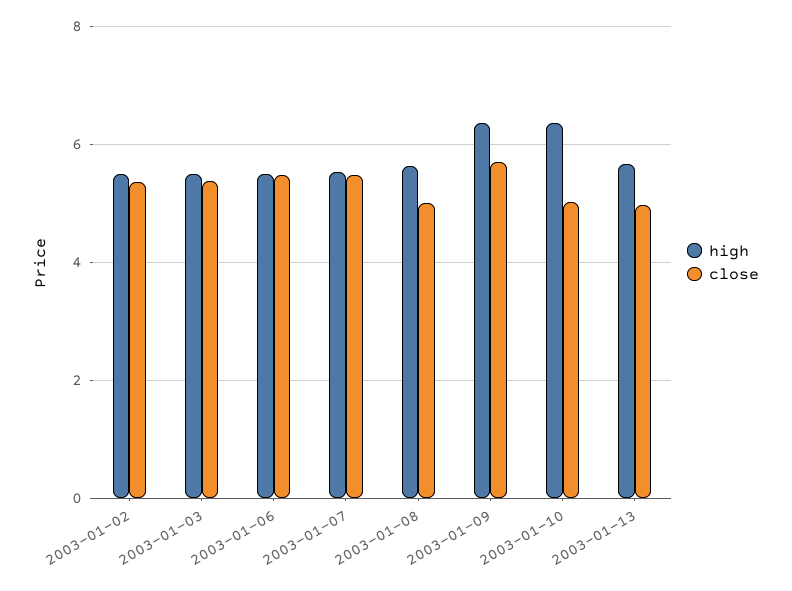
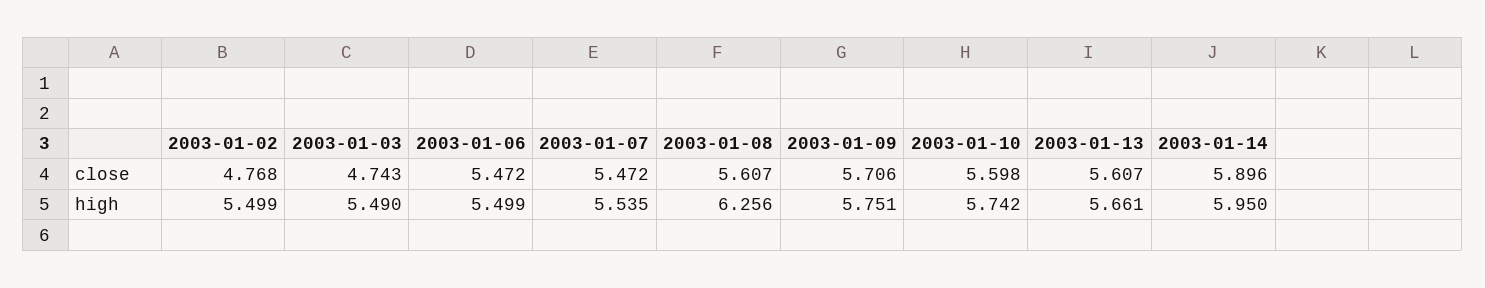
close, 2003-01-02: 5.4 -> 4.768
close, 2003-01-03: 5.4 -> 4.743
high, 2003-01-08: 5.6 -> 6.256
close, 2003-01-08: 5 -> 5.607
high, 2003-01-09: 6.4 -> 5.751
high, 2003-01-10: 6.4 -> 5.742
close, 2003-01-10: 5 -> 5.598
close, 2003-01-13: 5 -> 5.607
close, 2003-01-14: none -> 5.896
high, 2003-01-14: none -> 5.95

